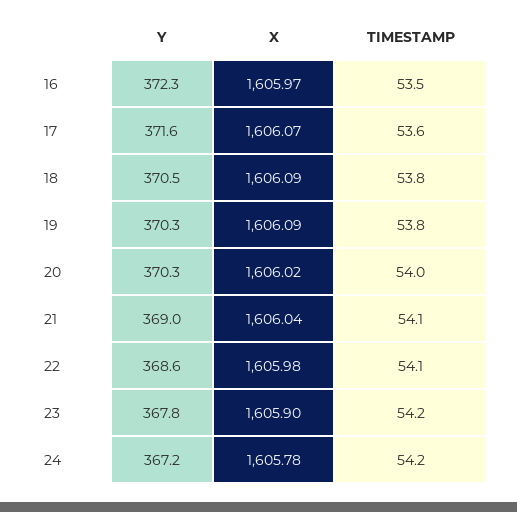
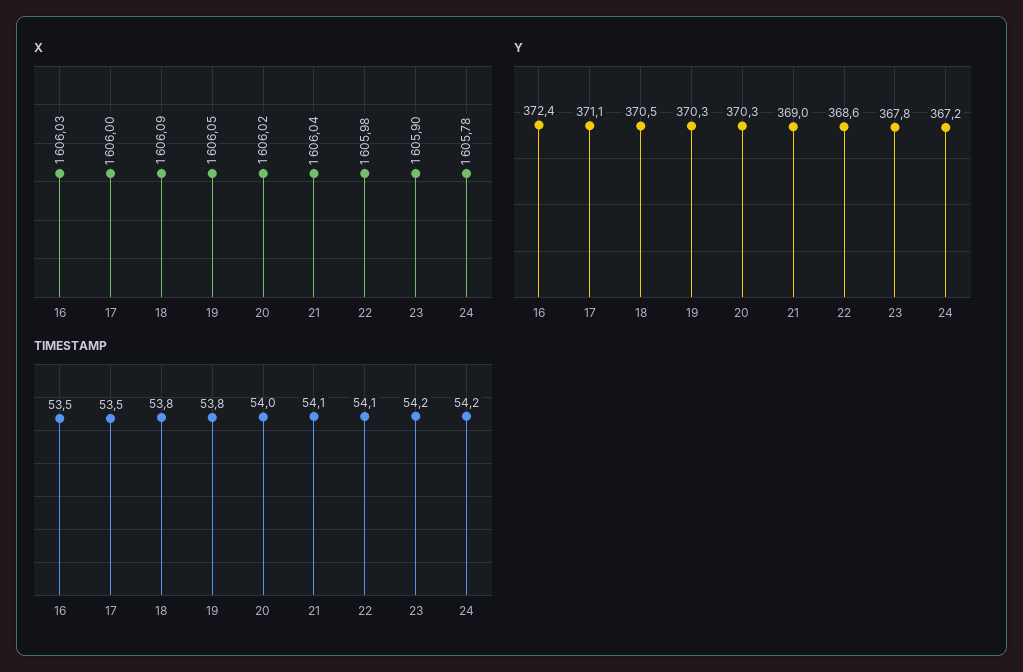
Y, 16: 372.3 -> 372.4
X, 16: 1605.97 -> 1606.03
Y, 17: 371.6 -> 371.1
X, 17: 1606.07 -> 1606
TIMESTAMP, 17: 53.6 -> 53.5
X, 19: 1606.09 -> 1606.05

